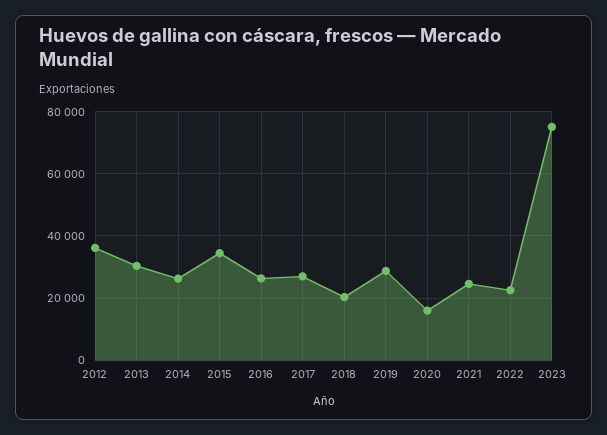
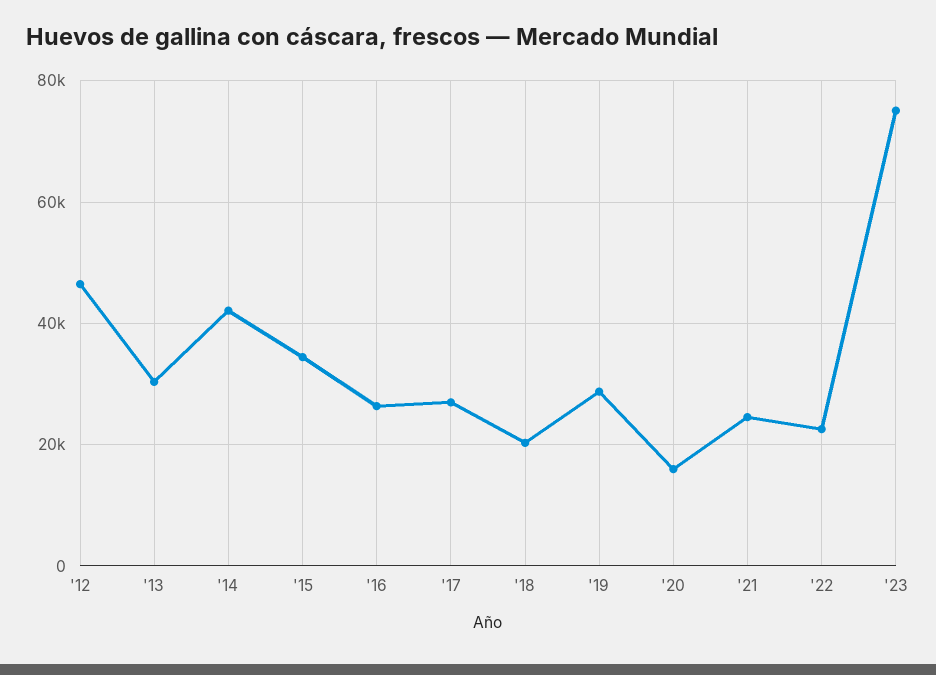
2012: 36000 -> 46000
2014: 26000 -> 42000

